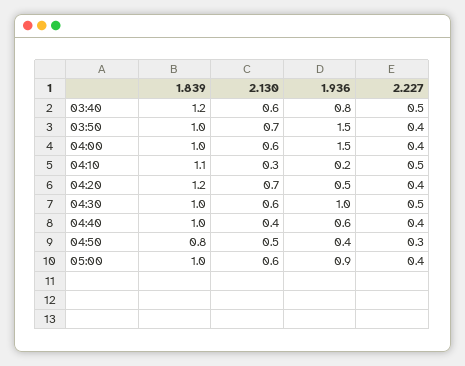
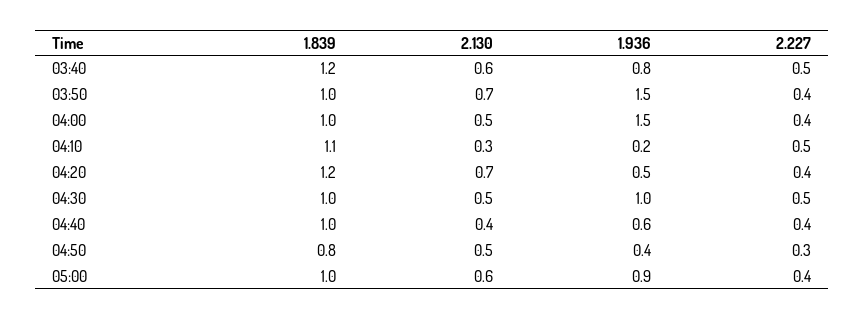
2.130, 04:00: 0.6 -> 0.5
2.130, 04:30: 0.6 -> 0.5

